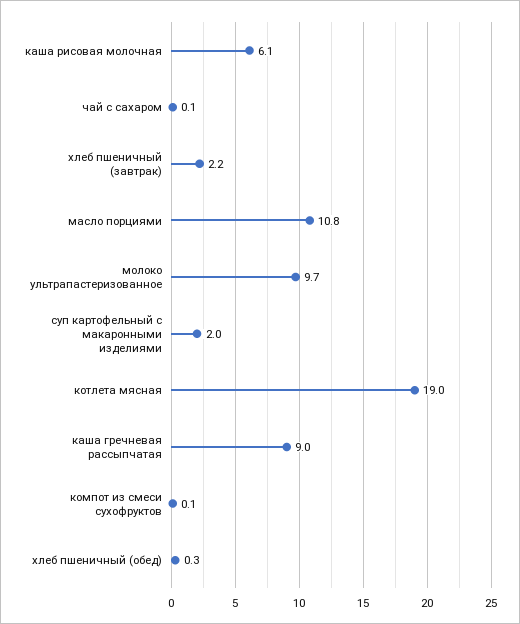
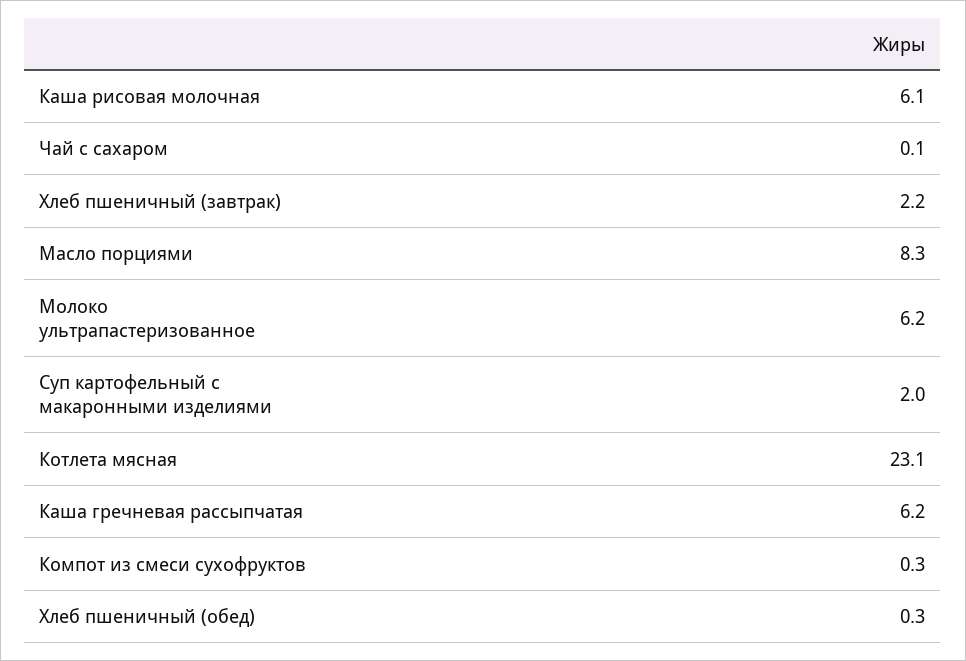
масло порциями: 10.8 -> 8.3
молоко ультрапастеризованное: 9.7 -> 6.2
котлета мясная: 19 -> 23.1
каша гречневая рассыпчатая: 9 -> 6.2
компот из смеси сухофруктов: 0.1 -> 0.3

